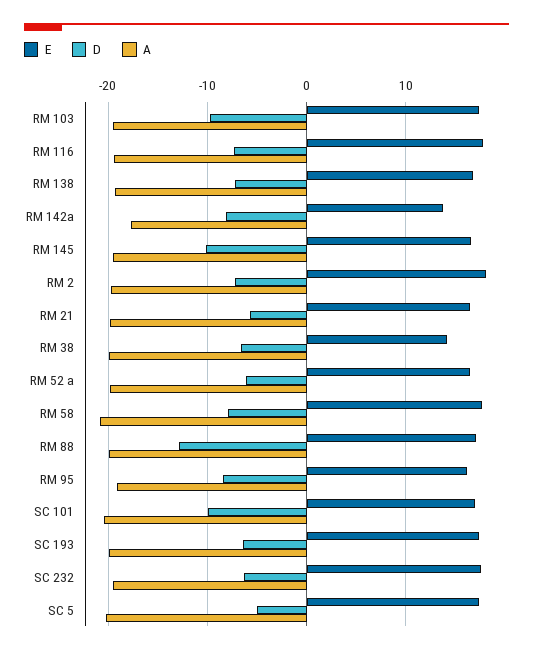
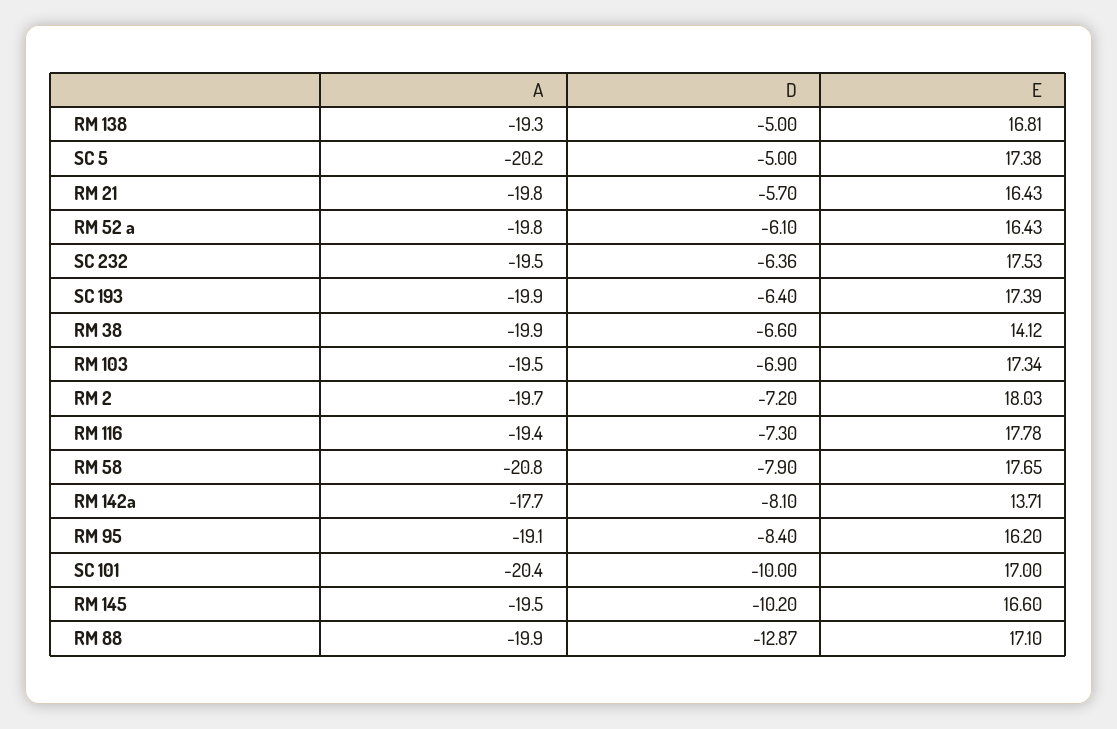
D, RM 103: -10 -> -6.9
D, RM 138: -7 -> -5

